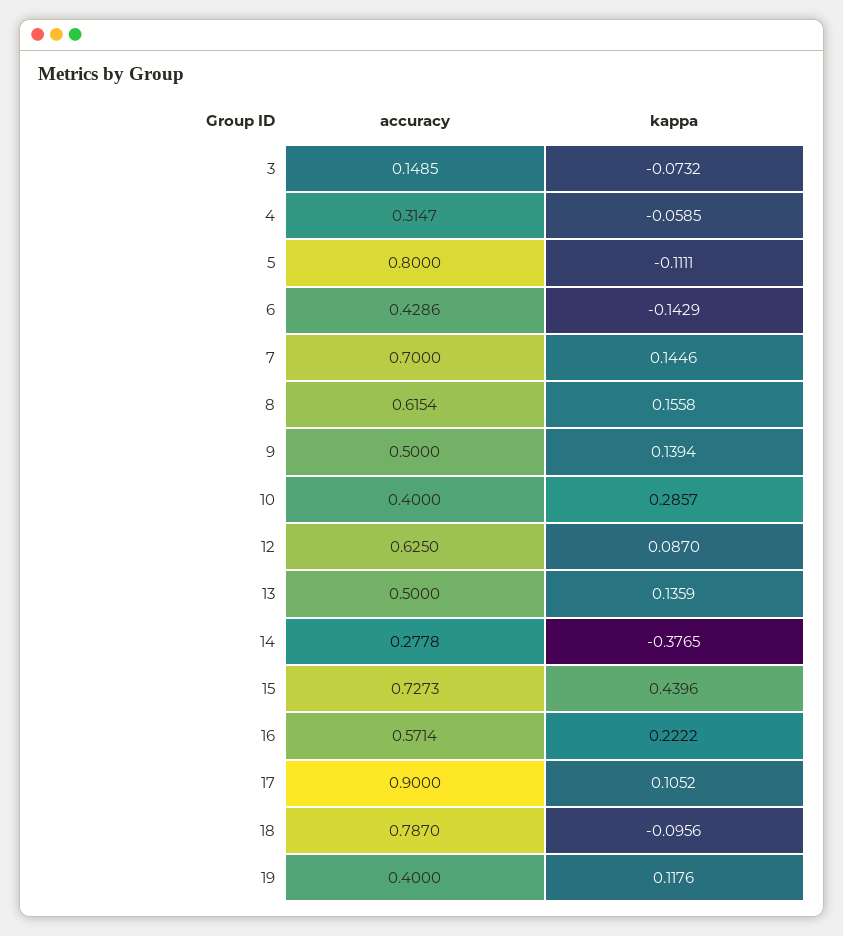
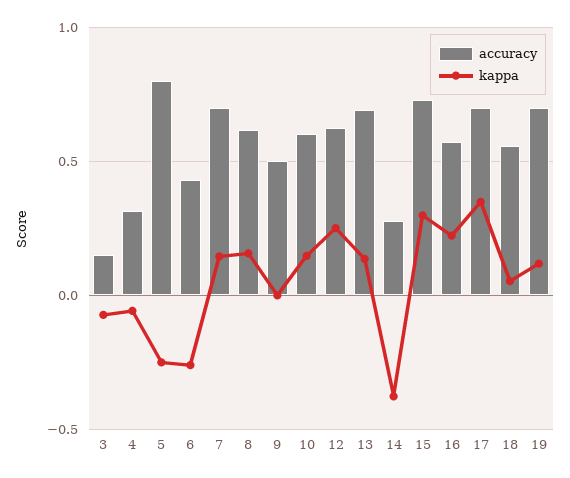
kappa, 5: -0.1111 -> -0.25
kappa, 6: -0.1429 -> -0.25
kappa, 9: 0.1394 -> 0
accuracy, 10: 0.4 -> 0.6
kappa, 10: 0.2857 -> 0.15
kappa, 12: 0.087 -> 0.25
accuracy, 13: 0.5 -> 0.7
kappa, 15: 0.4396 -> 0.3
accuracy, 17: 0.9 -> 0.7
kappa, 17: 0.1052 -> 0.35
accuracy, 18: 0.787 -> 0.55
kappa, 18: -0.0956 -> 0.05
accuracy, 19: 0.4 -> 0.7

